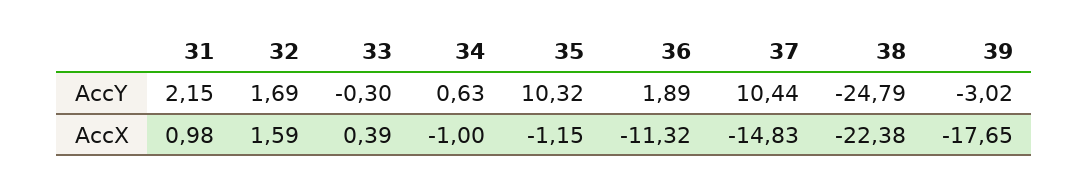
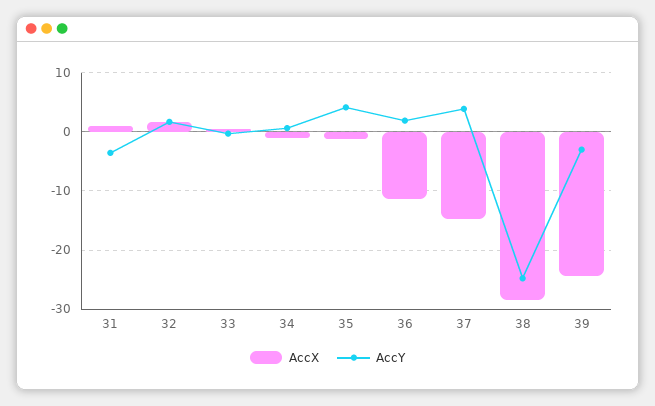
AccY, 31: 2.15 -> -4
AccY, 35: 10.32 -> 4
AccY, 37: 10.44 -> 4
AccX, 38: -22.38 -> -28
AccX, 39: -17.65 -> -24

